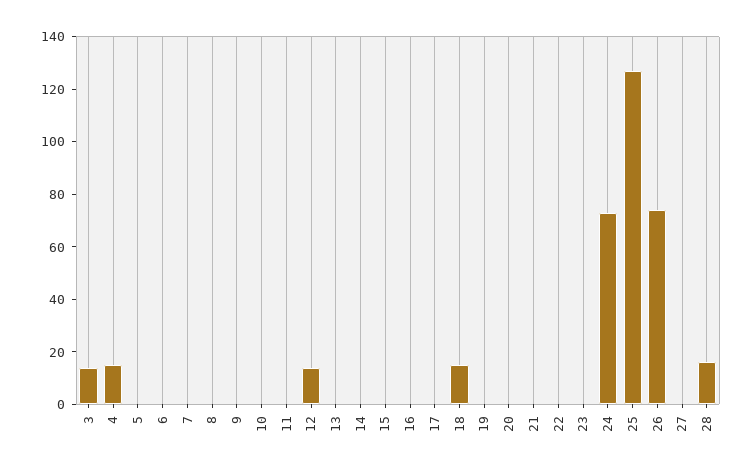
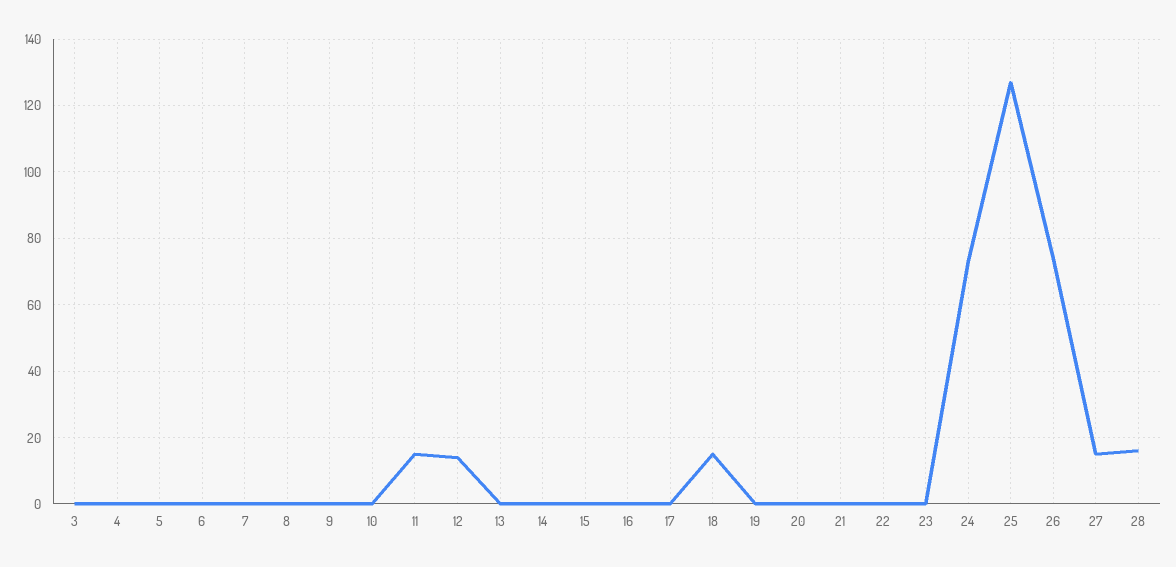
3: 15 -> 0
4: 15 -> 0
11: 0 -> 15
27: 0 -> 15

